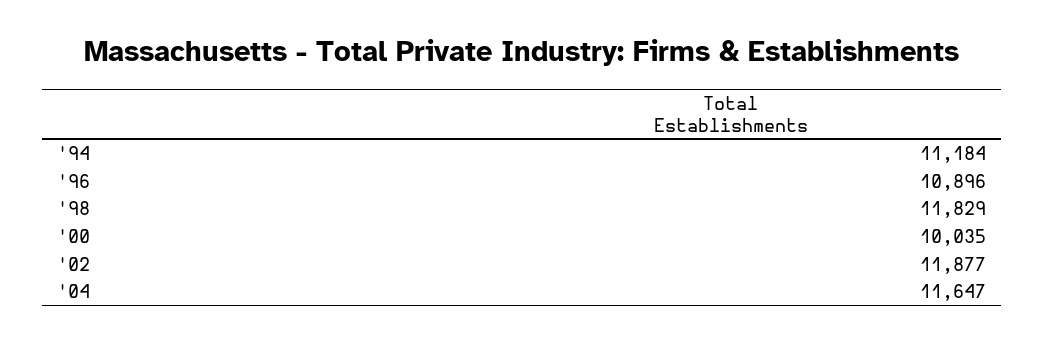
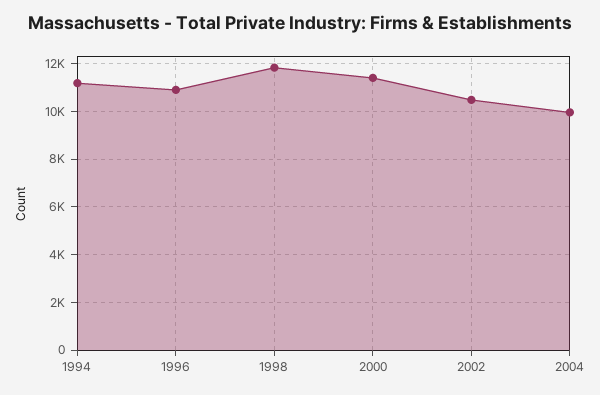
'00: 10035 -> 11500
'02: 11877 -> 10500
'04: 11647 -> 10000

